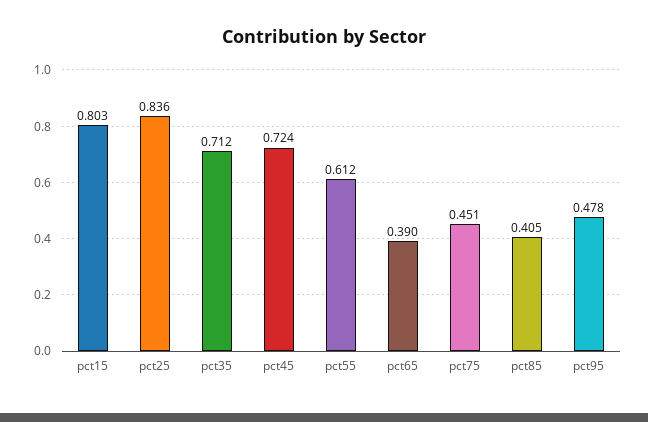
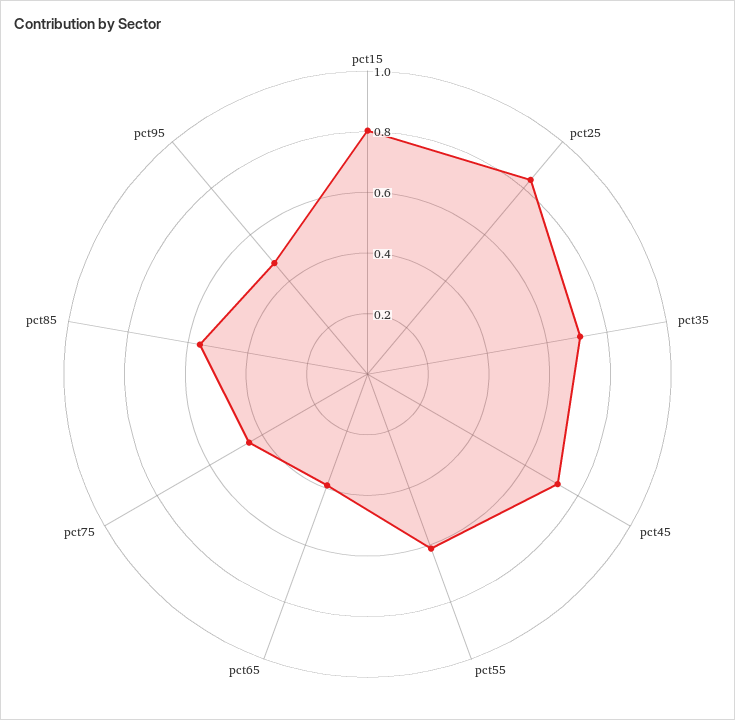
pct85: 0.405 -> 0.55

